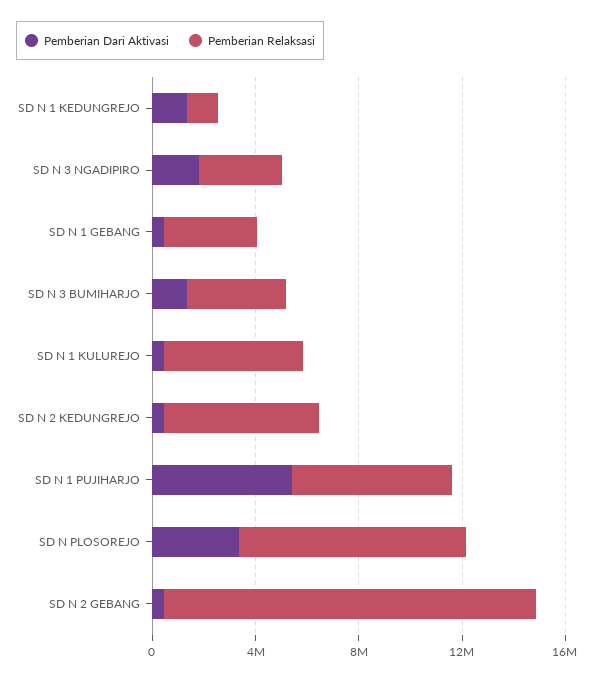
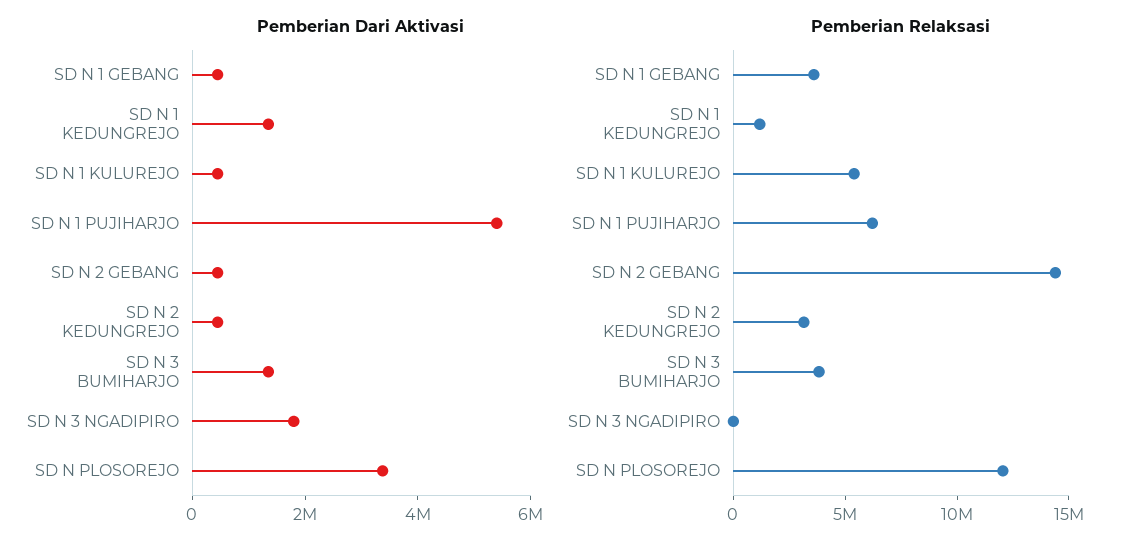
Pemberian Relaksasi, SD N 3 NGADIPIRO: 3000000 -> 0
Pemberian Relaksasi, SD N 2 KEDUNGREJO: 6000000 -> 3000000
Pemberian Relaksasi, SD N PLOSOREJO: 9000000 -> 12000000

